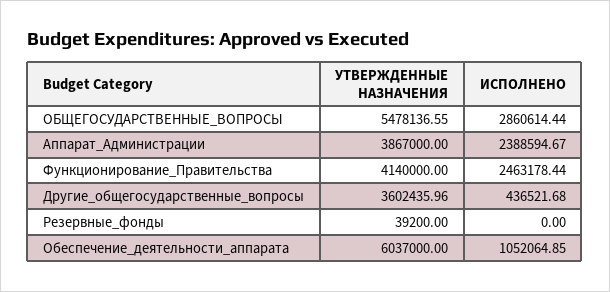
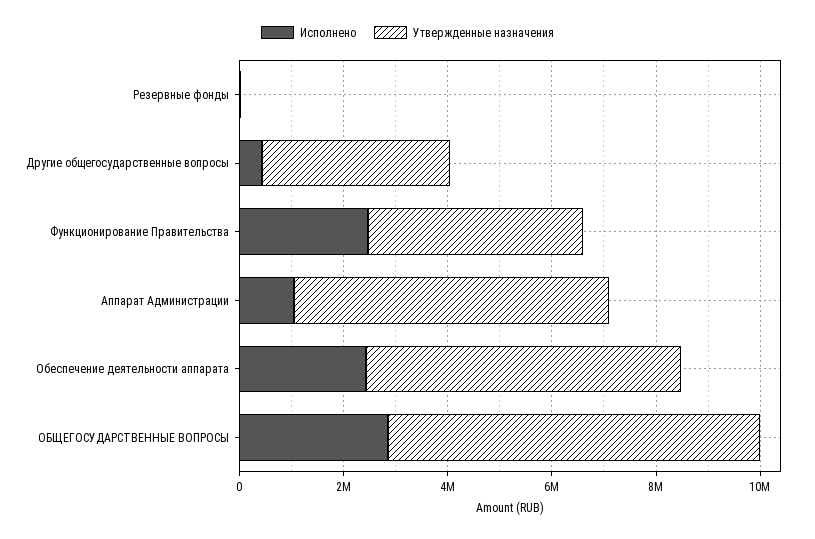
УТВЕРЖДЕННЫЕ НАЗНАЧЕНИЯ, ОБЩЕГОСУДАРСТВЕННЫЕ_ВОПРОСЫ: 5478136.55 -> 7000000
УТВЕРЖДЕННЫЕ НАЗНАЧЕНИЯ, Аппарат_Администрации: 3867000 -> 6000000
ИСПОЛНЕНО, Аппарат_Администрации: 2388594.67 -> 1000000
ИСПОЛНЕНО, Обеспечение_деятельности_аппарата: 1052064.85 -> 2500000

